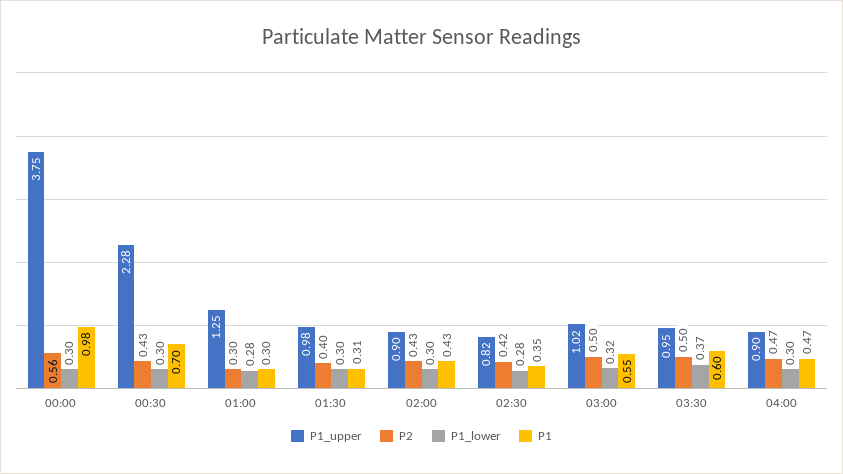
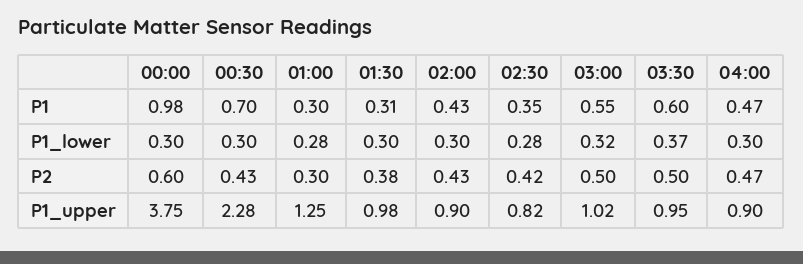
P2, 00:00: 0.56 -> 0.6
P2, 01:30: 0.4 -> 0.38

